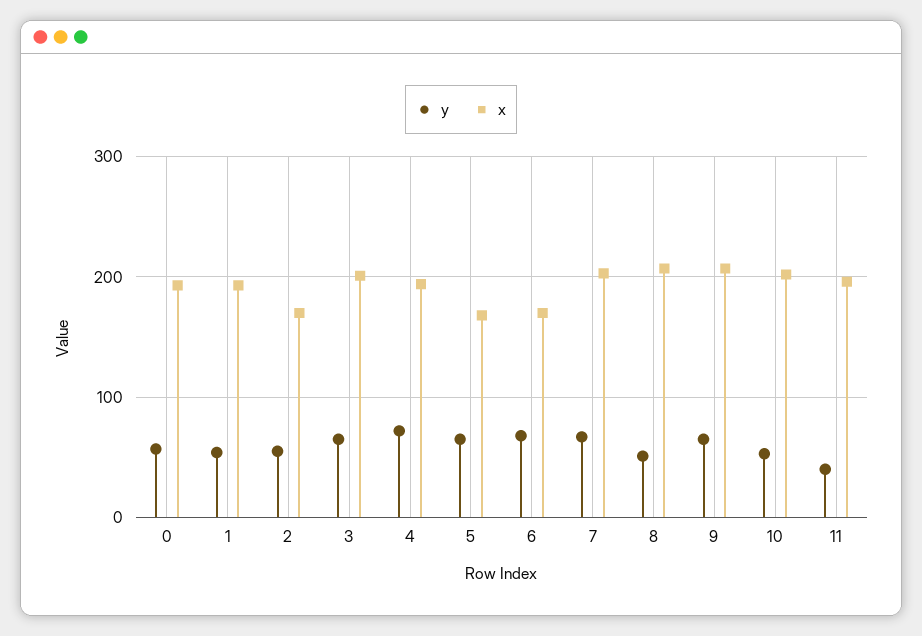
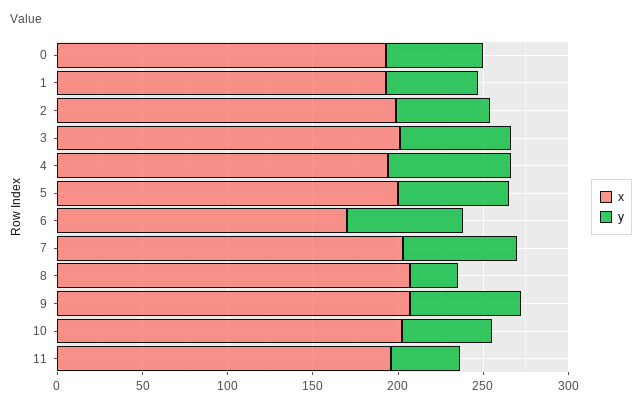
x, 2: 170 -> 200
x, 5: 170 -> 200
y, 8: 50 -> 30

